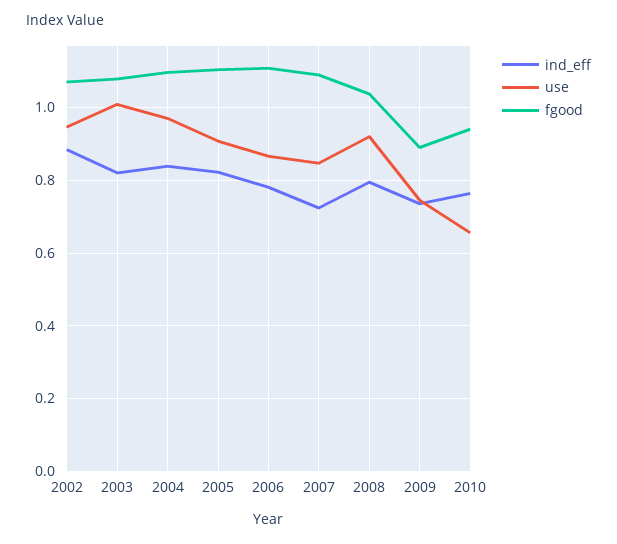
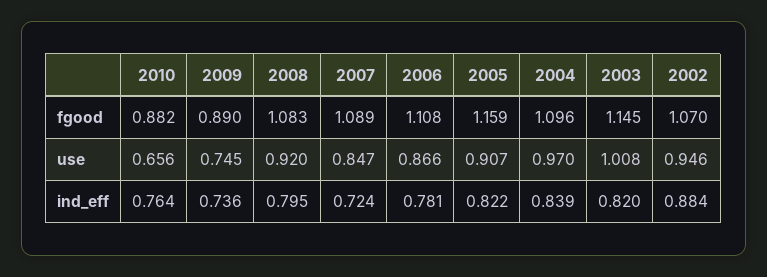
fgood, 2003: 1.08 -> 1.145
fgood, 2005: 1.1 -> 1.159
fgood, 2008: 1.04 -> 1.083
fgood, 2010: 0.94 -> 0.882

